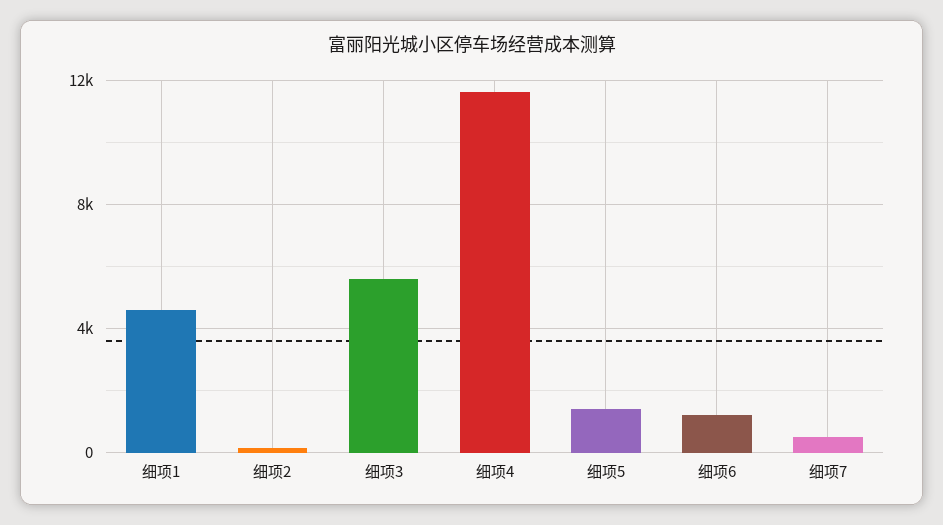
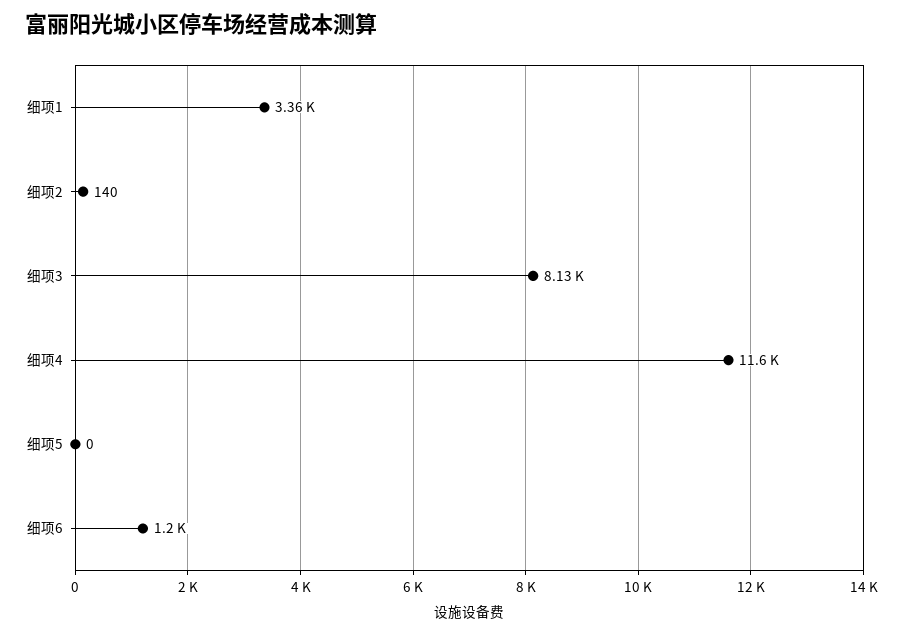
细项1: 4500 -> 3360
细项3: 5500 -> 8130
细项5: 1500 -> 0
细项7: 500 -> none

